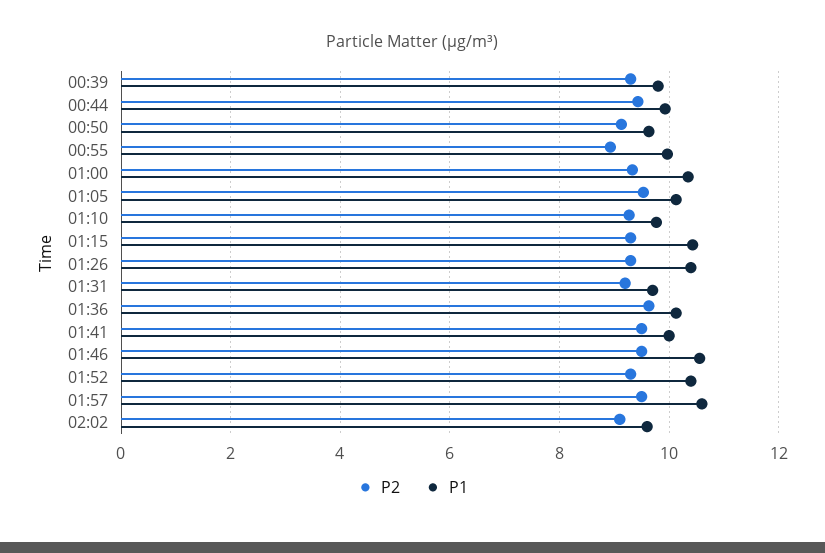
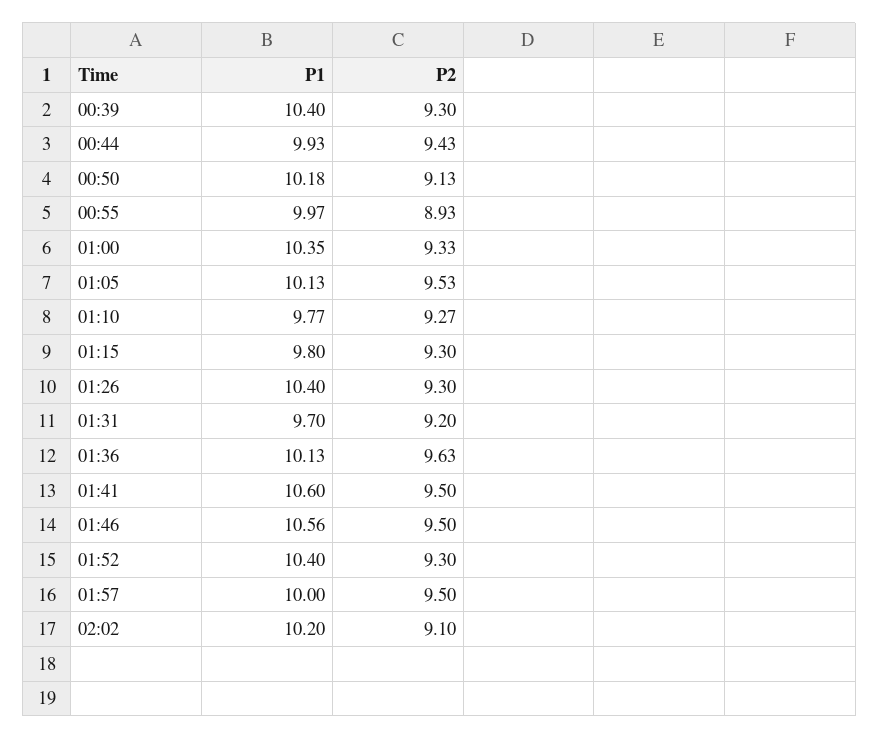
P1, 00:39: 9.8 -> 10.4
P1, 00:50: 9.6 -> 10.18
P1, 01:15: 10.4 -> 9.8
P1, 01:41: 10 -> 10.6
P1, 01:57: 10.6 -> 10
P1, 02:02: 9.6 -> 10.2

